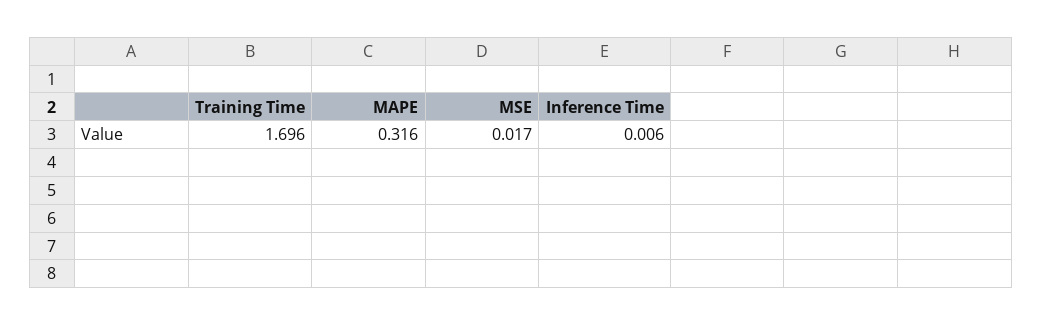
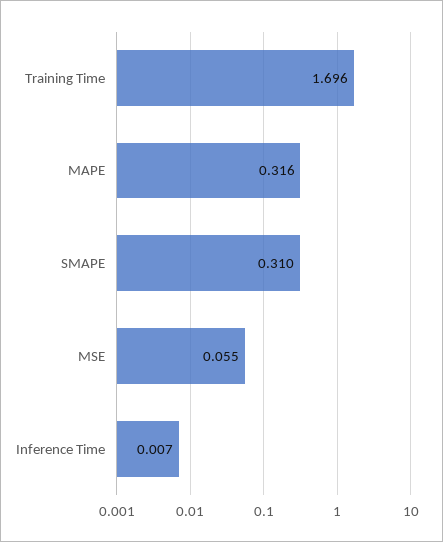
MSE: 0.017 -> 0.055
Inference Time: 0.006 -> 0.007
SMAPE: none -> 0.31

